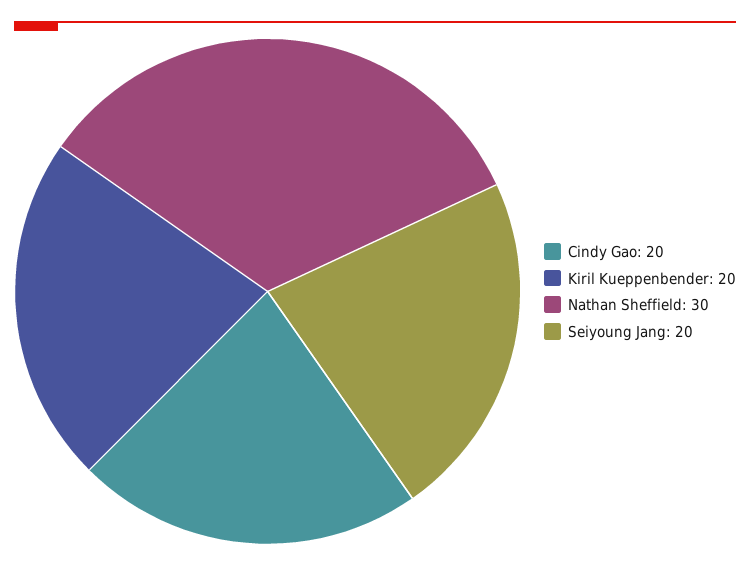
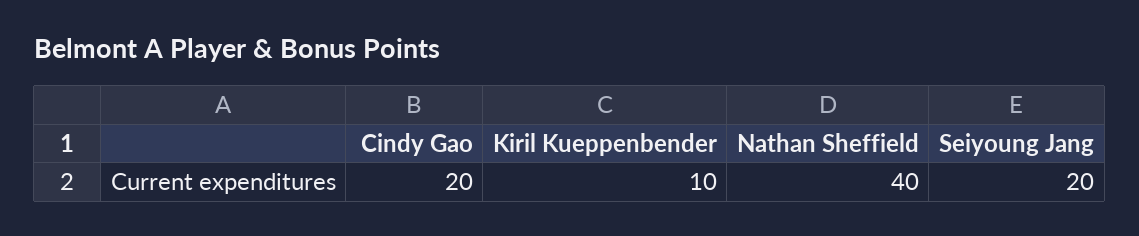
Kiril Kueppenbender: 20 -> 10
Nathan Sheffield: 30 -> 40

